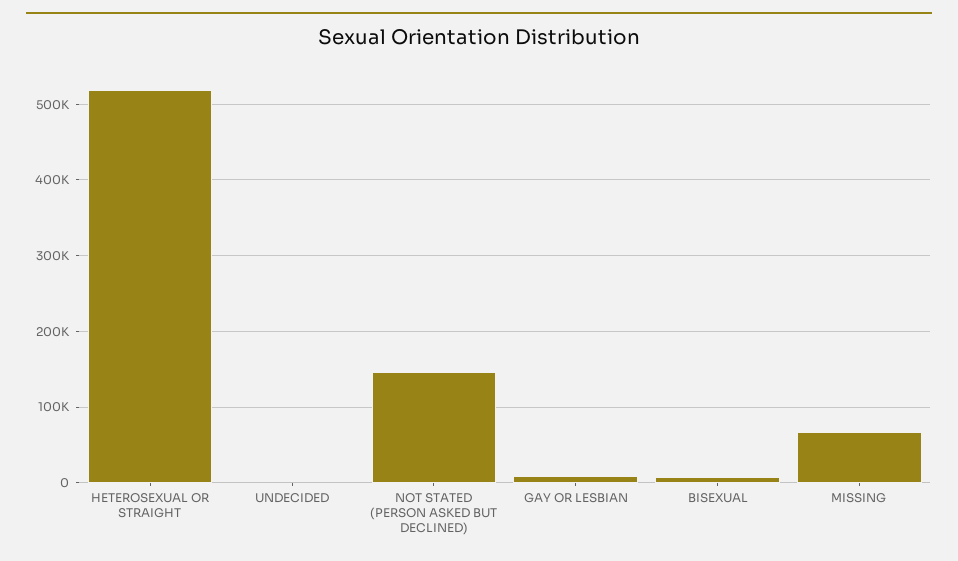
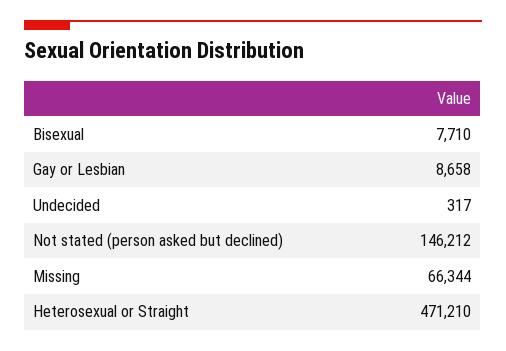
HETEROSEXUAL OR STRAIGHT: 520000 -> 471210

